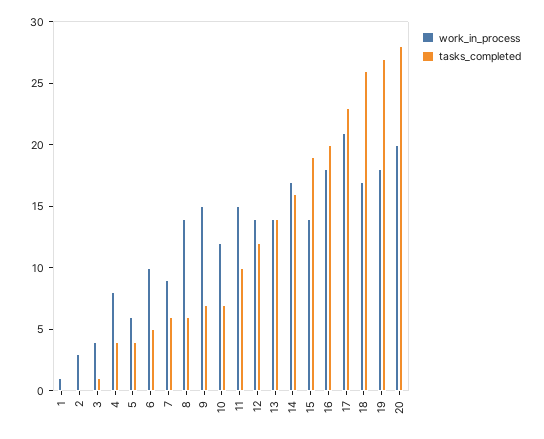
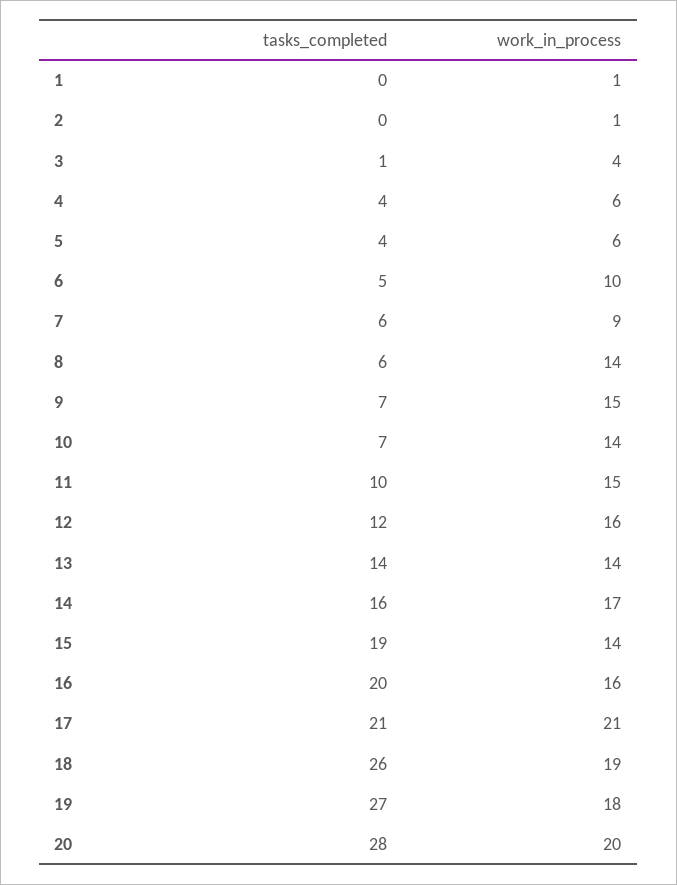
work_in_process, 2: 3 -> 1
work_in_process, 4: 8 -> 6
work_in_process, 10: 12 -> 14
work_in_process, 12: 14 -> 16
work_in_process, 16: 18 -> 16
tasks_completed, 17: 23 -> 21
work_in_process, 18: 17 -> 19

